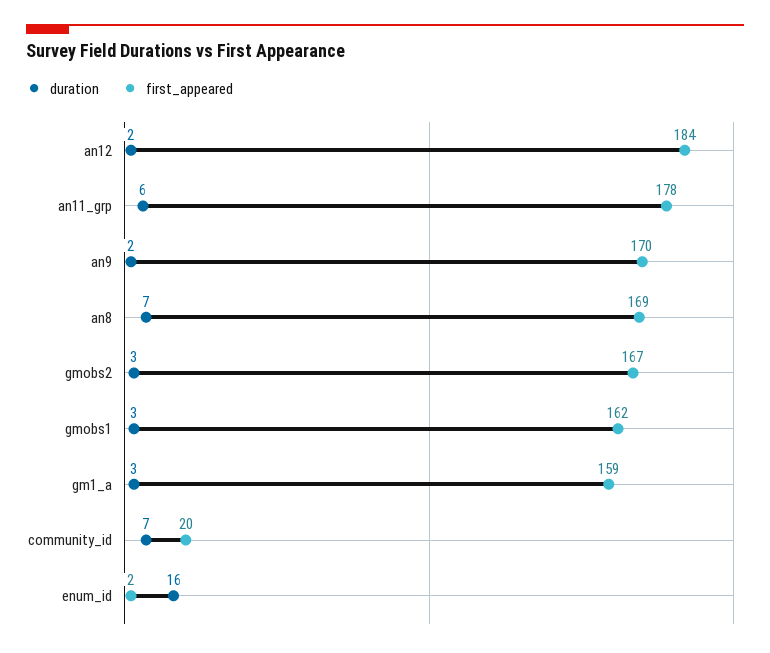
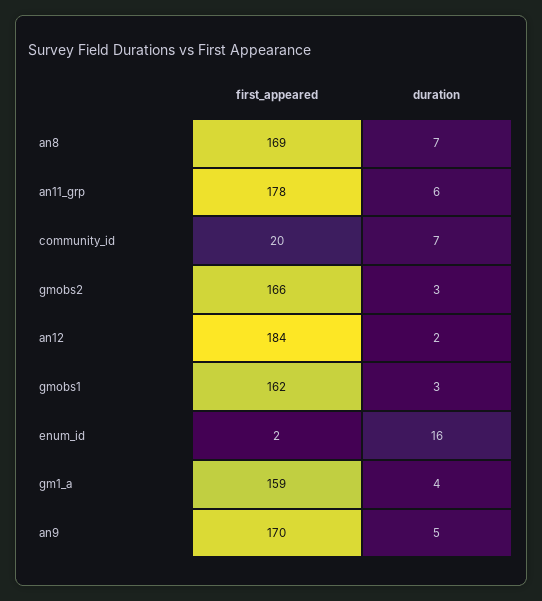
duration, an9: 2 -> 5
first_appeared, gmobs2: 167 -> 166
duration, gm1_a: 3 -> 4

